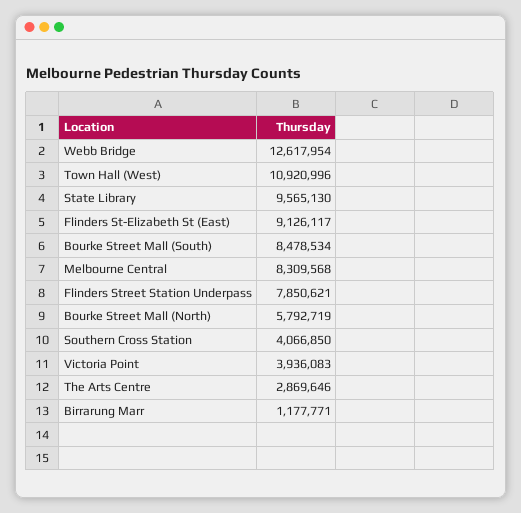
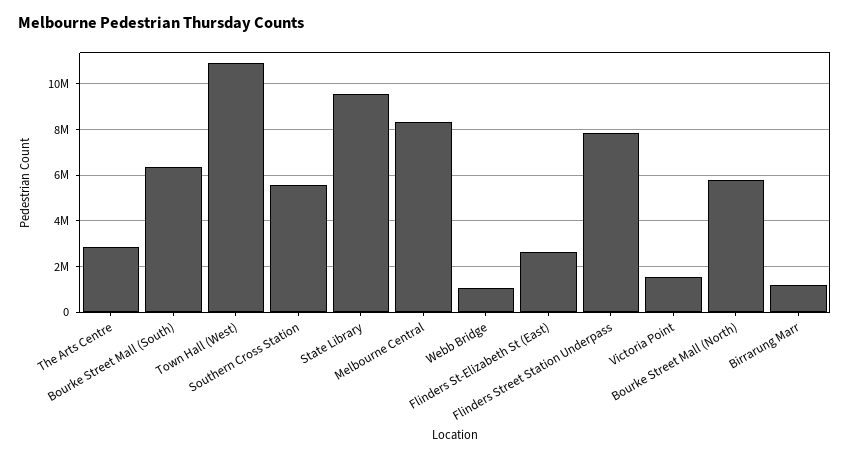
Webb Bridge: 12617954 -> 1000000
Flinders St-Elizabeth St (East): 9126117 -> 2500000
Bourke Street Mall (South): 8478534 -> 6500000
Southern Cross Station: 4066850 -> 5500000
Victoria Point: 3936083 -> 1500000

